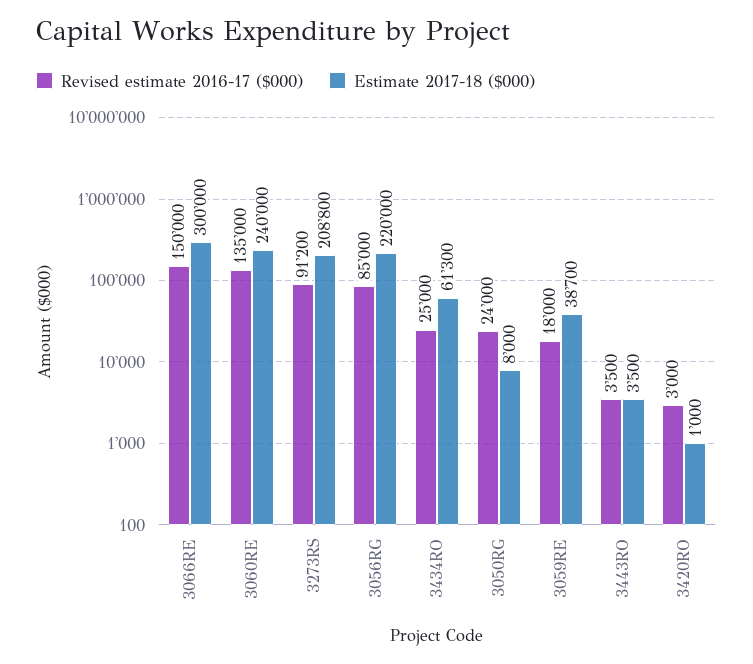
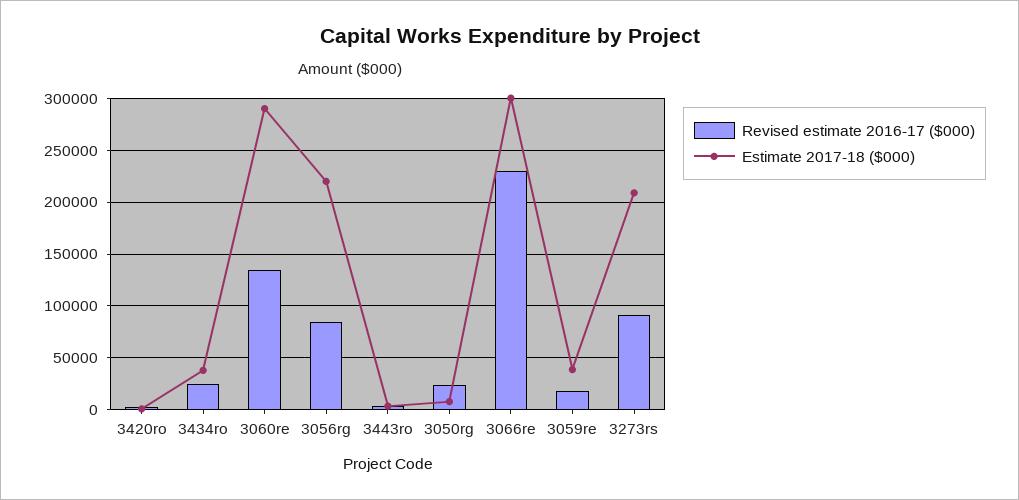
Revised estimate 2016-17 ($000), 3066RE: 150000 -> 230000
Estimate 2017-18 ($000), 3060RE: 240000 -> 290000
Estimate 2017-18 ($000), 3434RO: 61300 -> 40000

